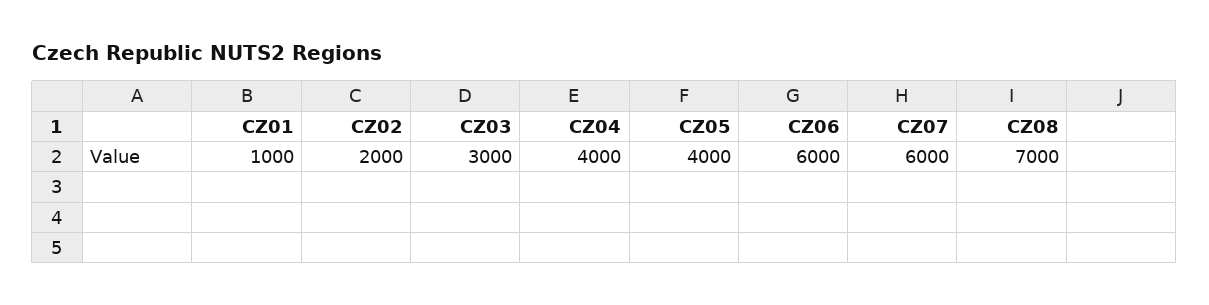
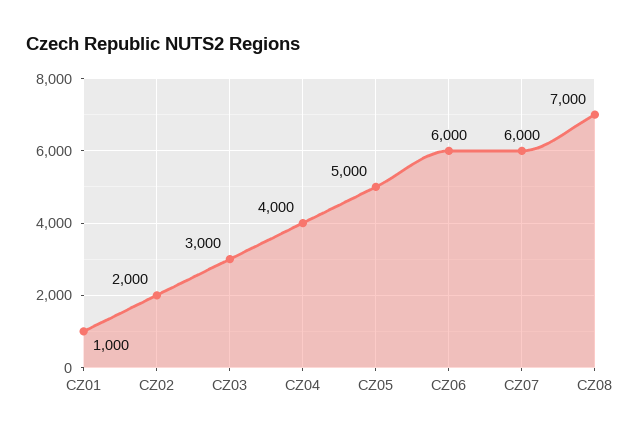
CZ05: 4000 -> 5000

